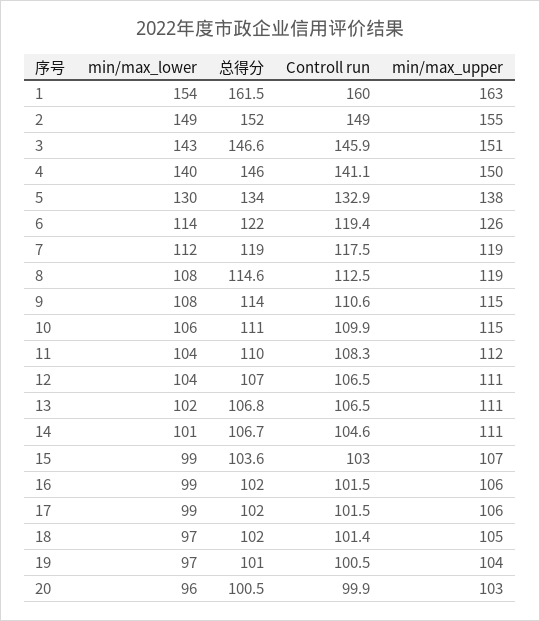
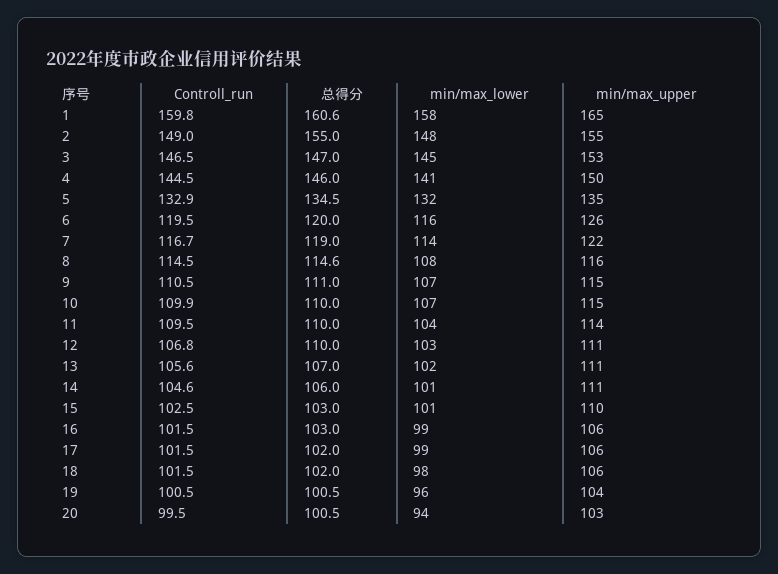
min/max_lower, 1: 154 -> 158
总得分, 1: 161.5 -> 160.6
Controll run, 1: 160 -> 159.8
min/max_upper, 1: 163 -> 165
min/max_lower, 2: 149 -> 148
总得分, 2: 152 -> 155
min/max_lower, 3: 143 -> 145
总得分, 3: 146.6 -> 147
Controll run, 3: 145.9 -> 146.5
min/max_upper, 3: 151 -> 153
min/max_lower, 4: 140 -> 141
Controll run, 4: 141.1 -> 144.5
min/max_lower, 5: 130 -> 132
总得分, 5: 134 -> 134.5
min/max_upper, 5: 138 -> 135
min/max_lower, 6: 114 -> 116
总得分, 6: 122 -> 120
Controll run, 6: 119.4 -> 119.5
min/max_lower, 7: 112 -> 114
Controll run, 7: 117.5 -> 116.7
min/max_upper, 7: 119 -> 122
Controll run, 8: 112.5 -> 114.5
min/max_upper, 8: 119 -> 116
min/max_lower, 9: 108 -> 107
总得分, 9: 114 -> 111
Controll run, 9: 110.6 -> 110.5
min/max_lower, 10: 106 -> 107
总得分, 10: 111 -> 110
Controll run, 11: 108.3 -> 109.5
min/max_upper, 11: 112 -> 114
min/max_lower, 12: 104 -> 103
总得分, 12: 107 -> 110
Controll run, 12: 106.5 -> 106.8
总得分, 13: 106.8 -> 107
Controll run, 13: 106.5 -> 105.6
总得分, 14: 106.7 -> 106
min/max_lower, 15: 99 -> 101
总得分, 15: 103.6 -> 103
Controll run, 15: 103 -> 102.5
min/max_upper, 15: 107 -> 110
总得分, 16: 102 -> 103
min/max_lower, 18: 97 -> 98
Controll run, 18: 101.4 -> 101.5
min/max_upper, 18: 105 -> 106
min/max_lower, 19: 97 -> 96
总得分, 19: 101 -> 100.5
min/max_lower, 20: 96 -> 94
Controll run, 20: 99.9 -> 99.5

